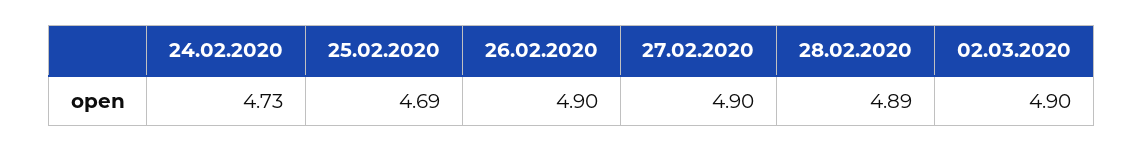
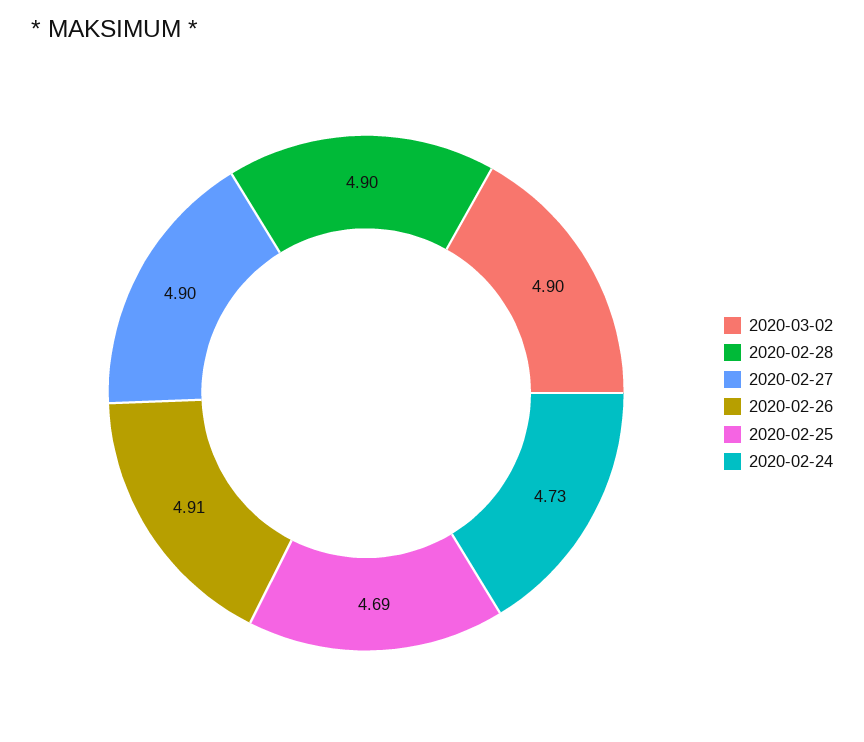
26.02.2020: 4.9 -> 4.91
28.02.2020: 4.89 -> 4.9

